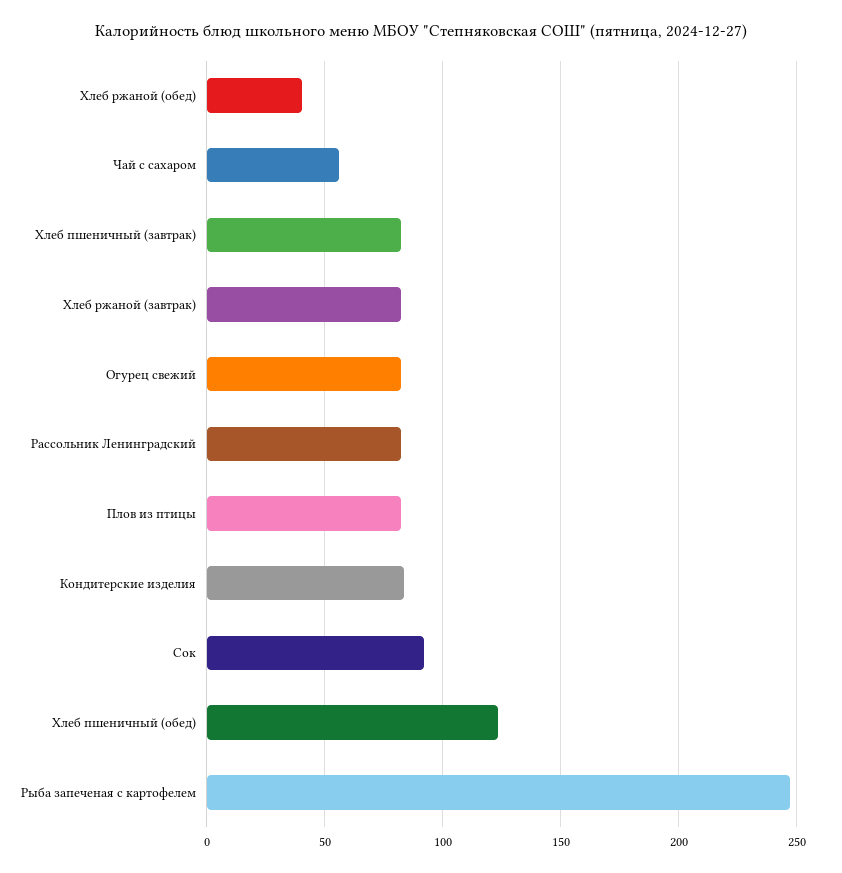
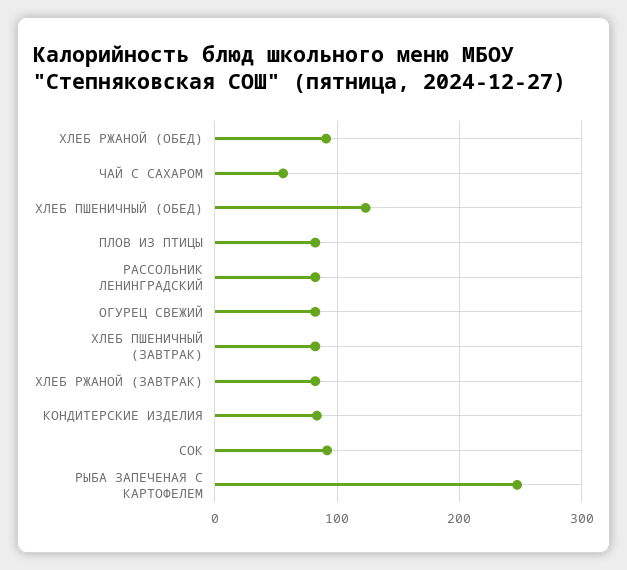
Хлеб ржаной (обед): 40 -> 90

